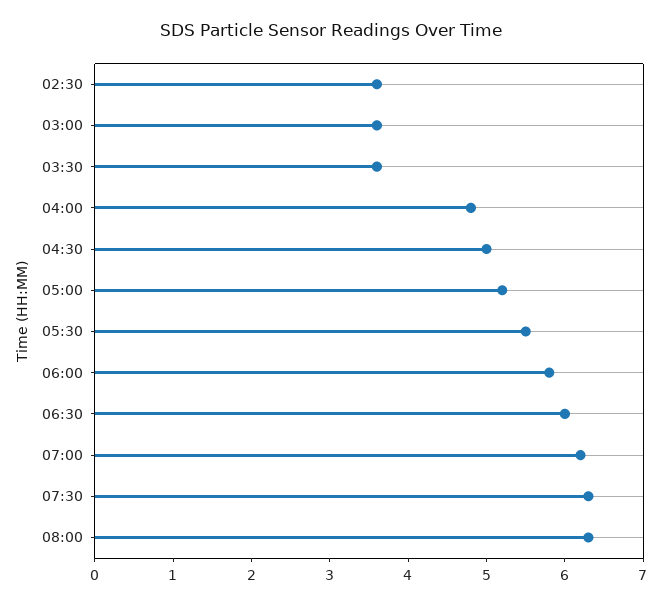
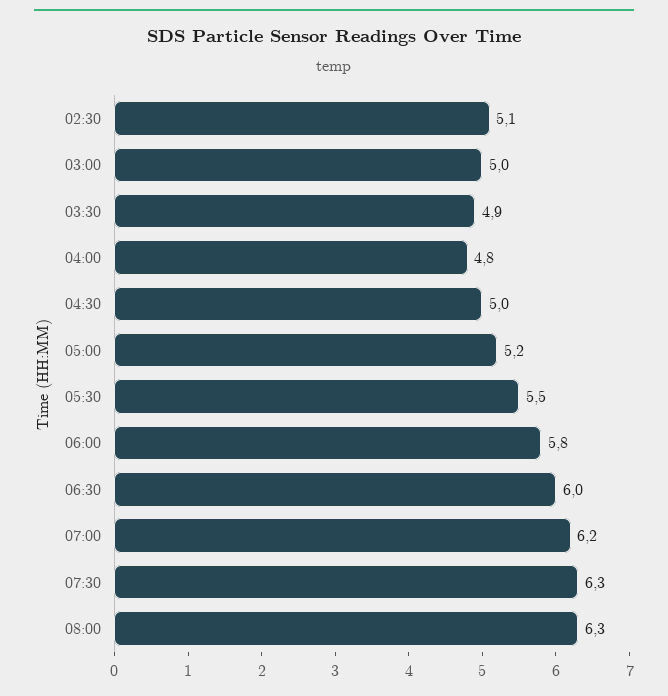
02:30: 3.5 -> 5.1
03:00: 3.5 -> 5
03:30: 3.5 -> 4.9

